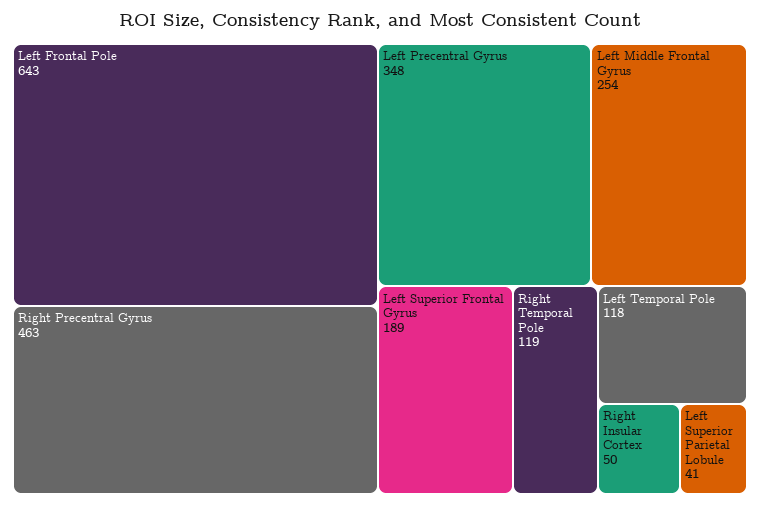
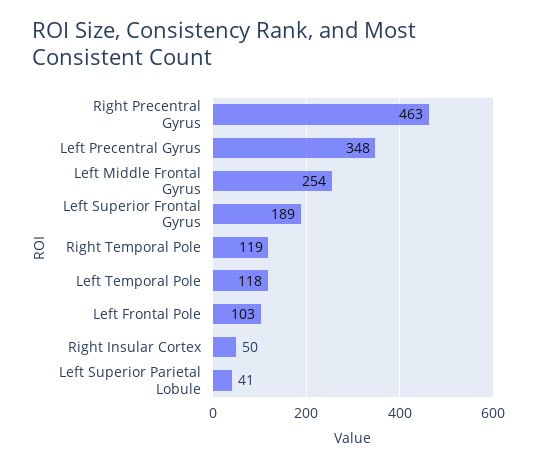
Left Frontal Pole: 643 -> 103

